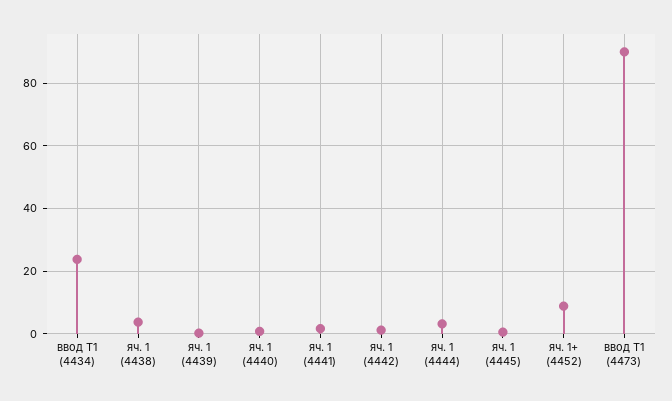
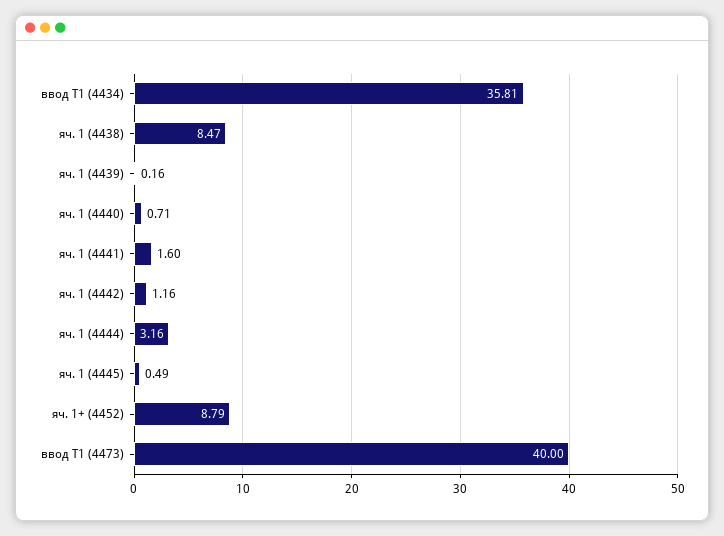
ввод Т1 (4434): 24 -> 35.81
яч. 1 (4438): 4 -> 8.47
ввод Т1 (4473): 90 -> 40

